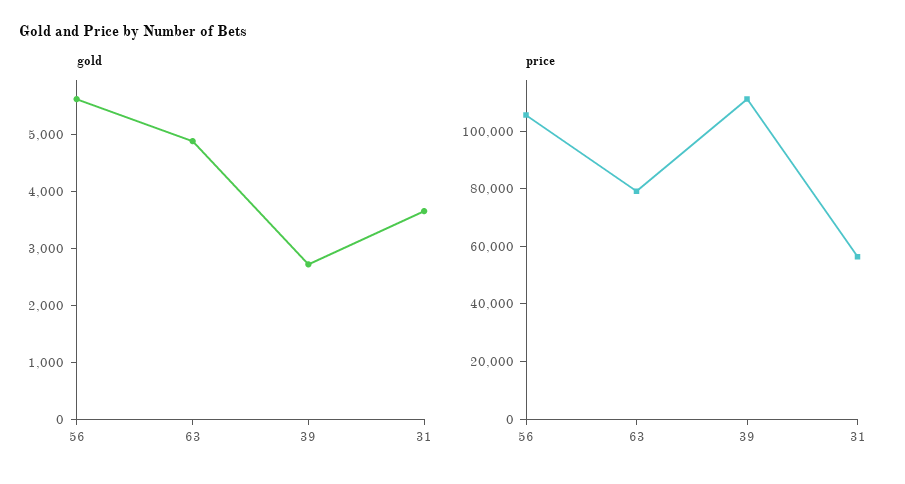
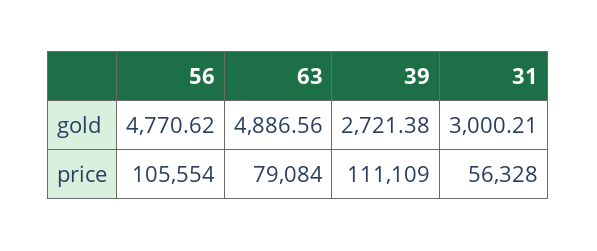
gold, 56: 5600 -> 4770.62
gold, 31: 3600 -> 3000.21

